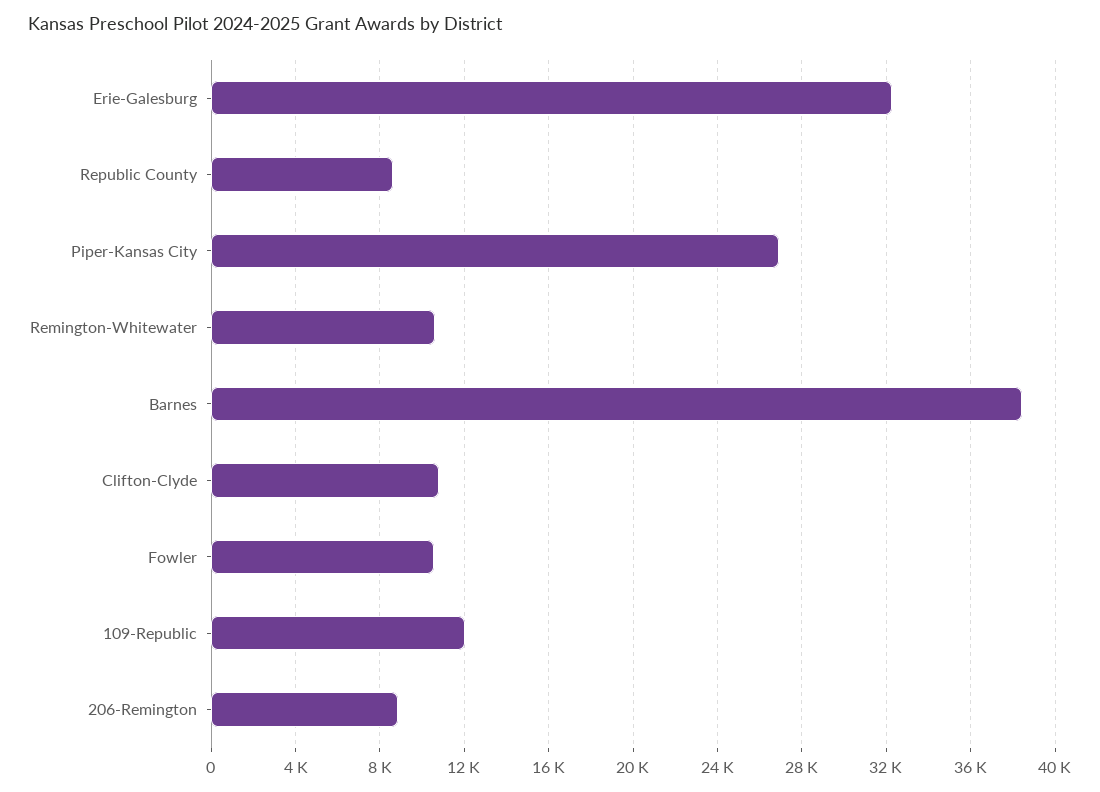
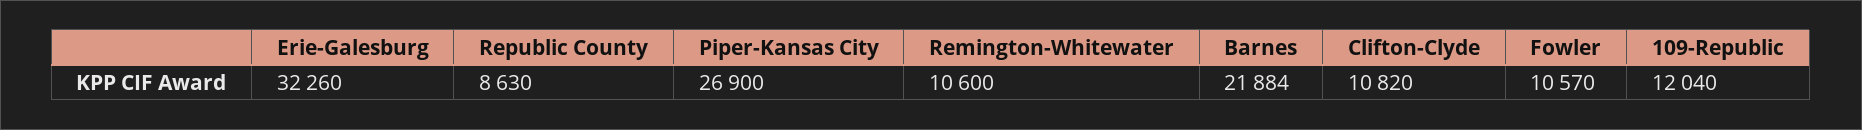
Barnes: 38500 -> 21884
206-Remington: 9000 -> none

